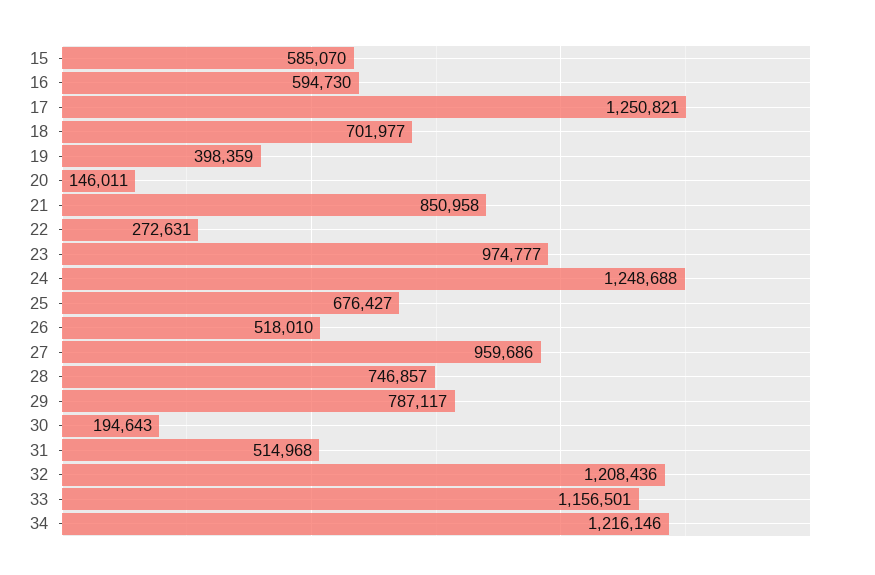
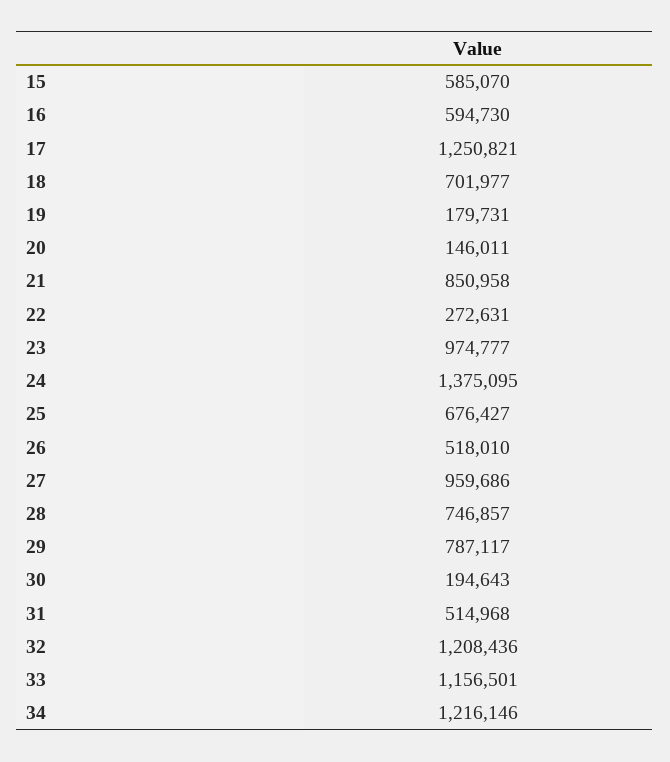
19: 398359 -> 179731
24: 1248688 -> 1375095

